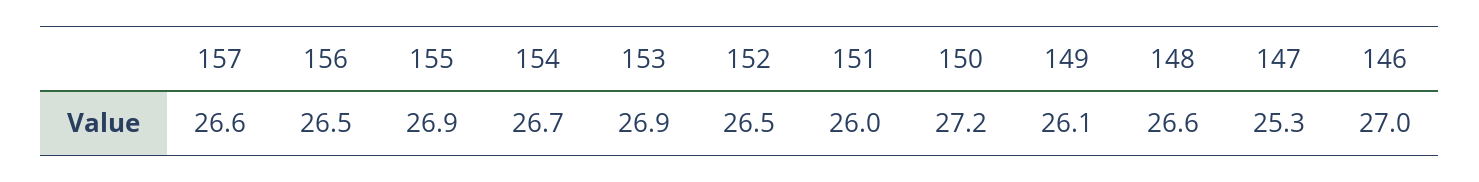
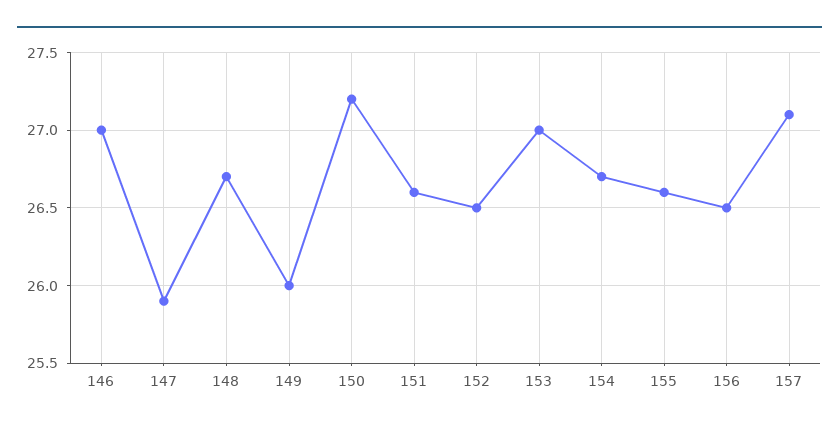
157: 26.6 -> 27.1
155: 26.9 -> 26.6
153: 26.9 -> 27
151: 26 -> 26.6
149: 26.1 -> 26
148: 26.6 -> 26.7
147: 25.3 -> 25.9

